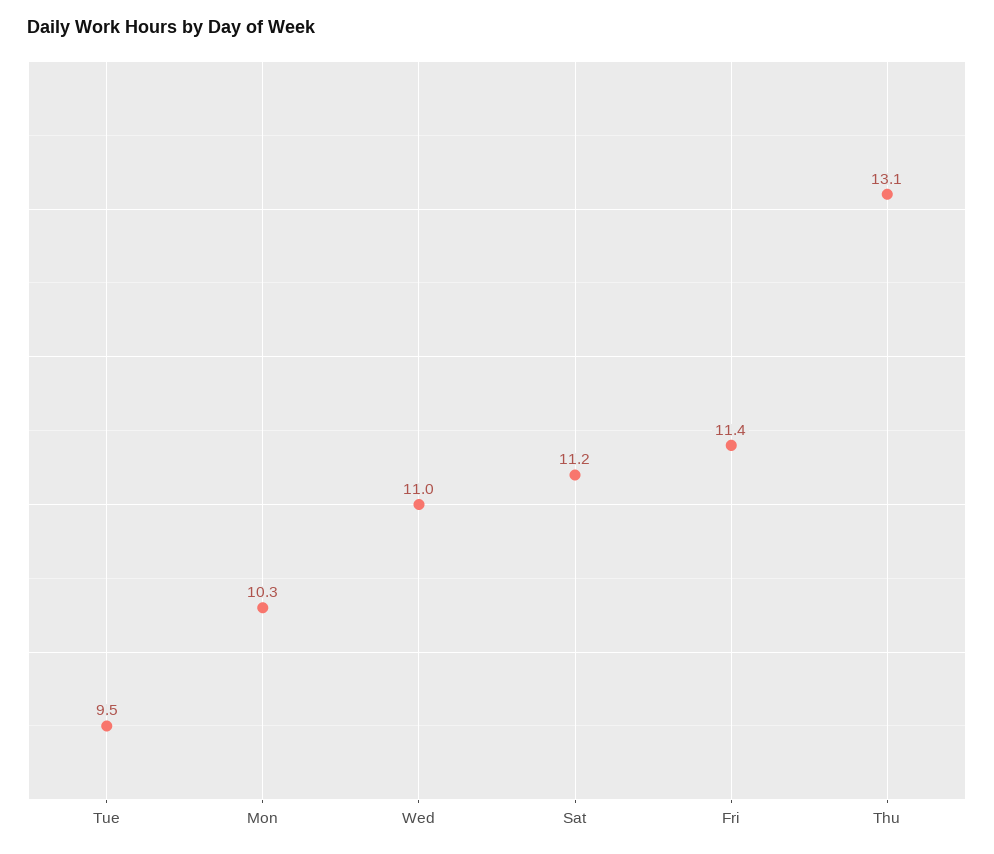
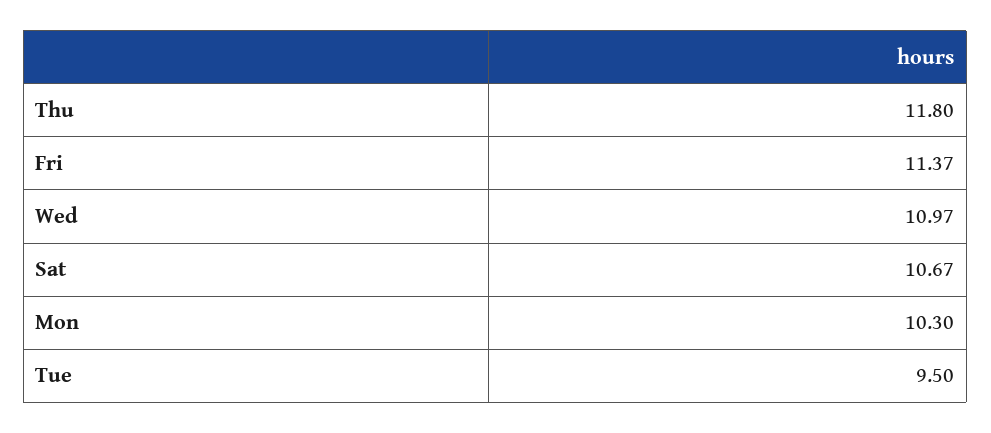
Sat: 11.2 -> 10.67
Thu: 13.1 -> 11.8

